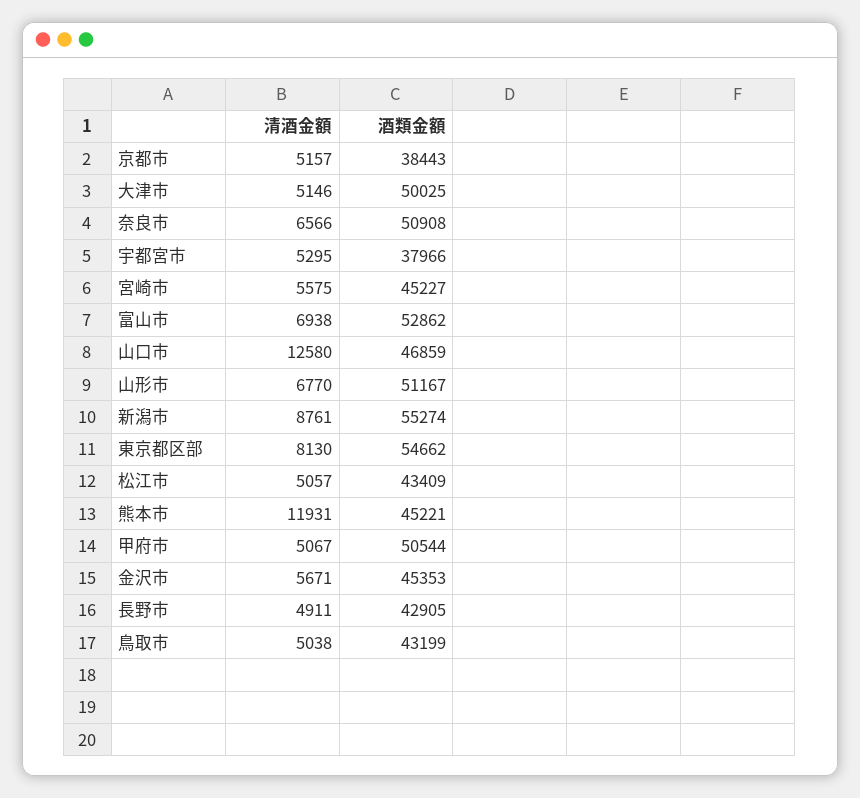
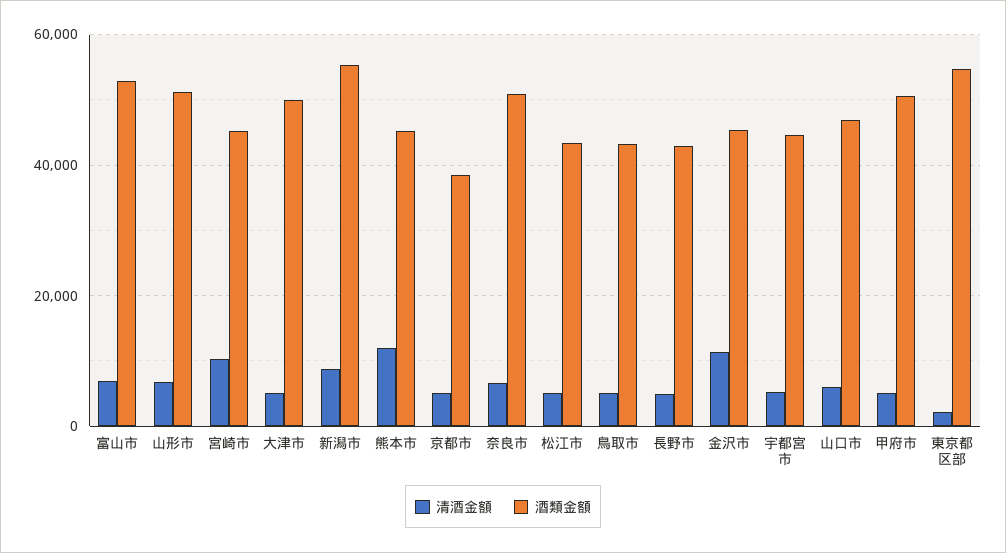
酒類金額, 宇都宮市: 37966 -> 44000
清酒金額, 宮崎市: 5575 -> 10000
清酒金額, 山口市: 12580 -> 6000
清酒金額, 東京都区部: 8130 -> 2000
清酒金額, 金沢市: 5671 -> 12000

